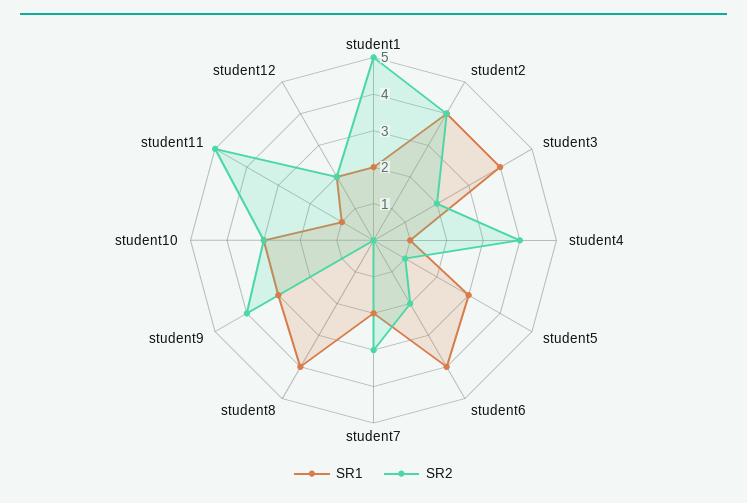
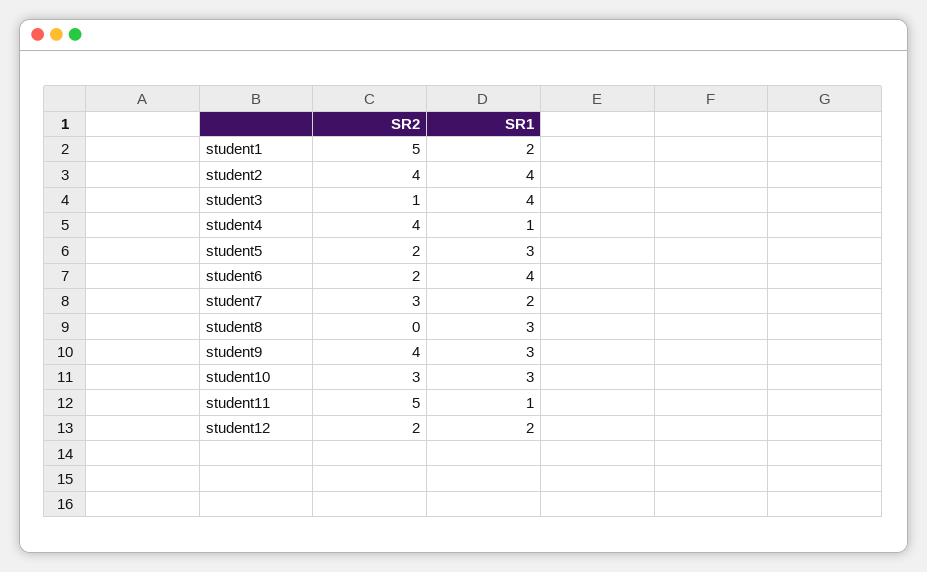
SR2, student3: 2 -> 1
SR2, student5: 1 -> 2
SR1, student8: 4 -> 3

